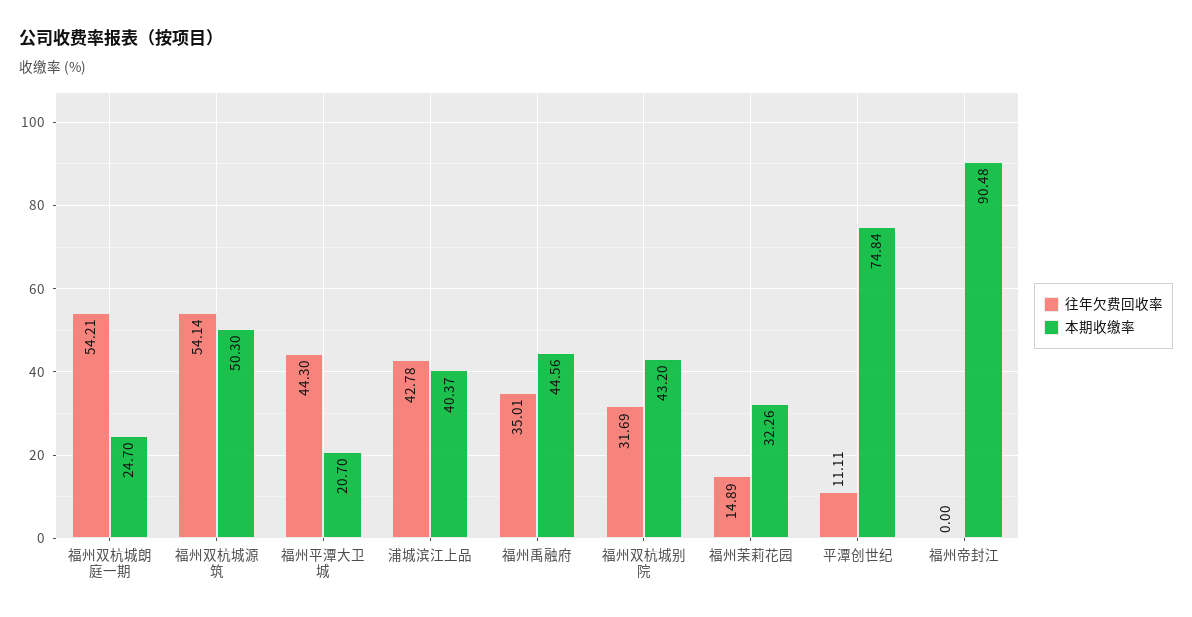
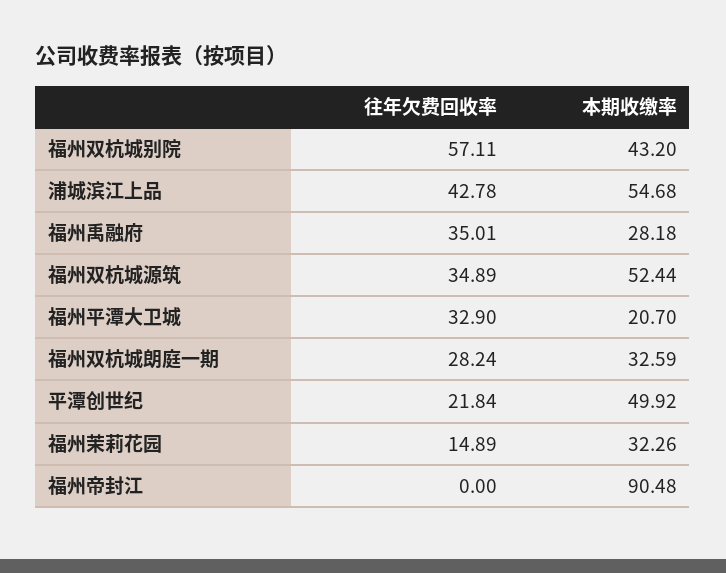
往年欠费回收率, 福州双杭城朗庭一期: 54.21 -> 28.24
本期收缴率, 福州双杭城朗庭一期: 24.7 -> 32.59
往年欠费回收率, 福州双杭城源筑: 54.14 -> 34.89
本期收缴率, 福州双杭城源筑: 50.3 -> 52.44
往年欠费回收率, 福州平潭大卫城: 44.3 -> 32.9
本期收缴率, 浦城滨江上品: 40.37 -> 54.68
本期收缴率, 福州禹融府: 44.56 -> 28.18
往年欠费回收率, 福州双杭城别院: 31.69 -> 57.11
往年欠费回收率, 平潭创世纪: 11.11 -> 21.84
本期收缴率, 平潭创世纪: 74.84 -> 49.92

